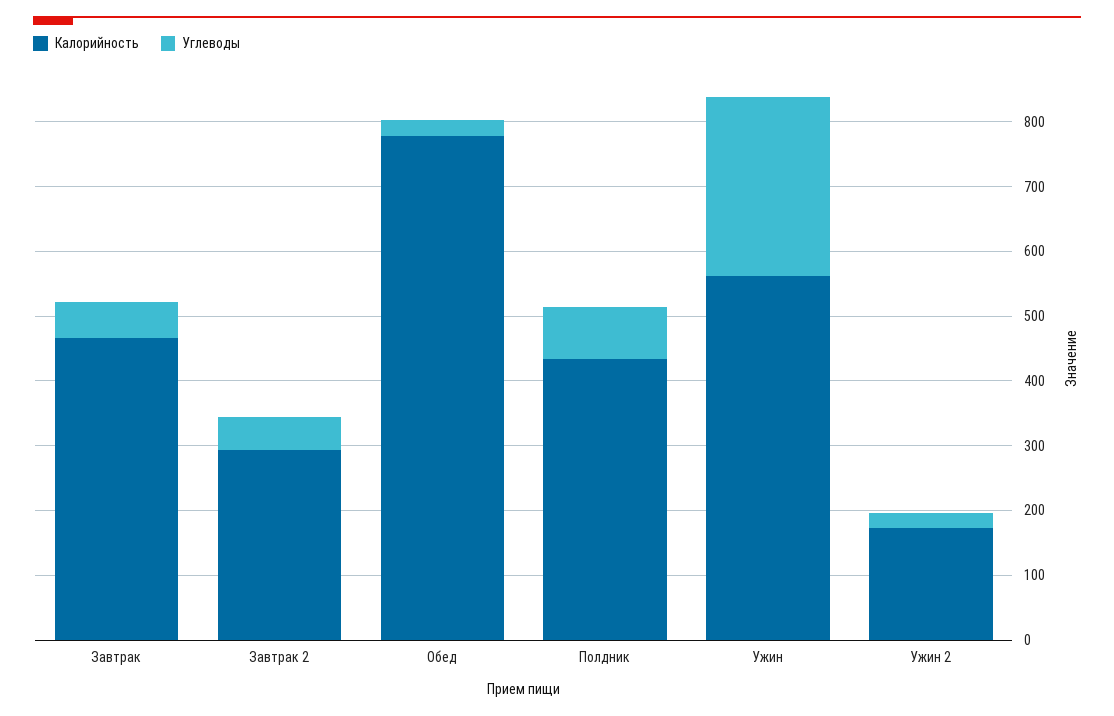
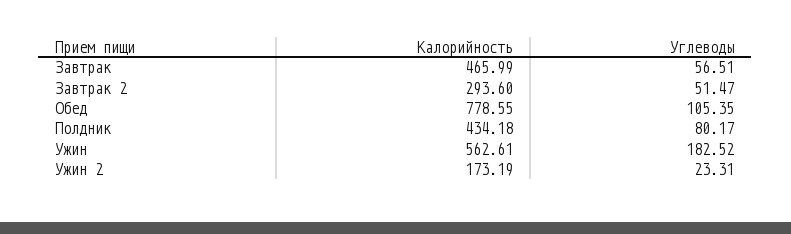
Углеводы, Обед: 20 -> 105.35
Углеводы, Ужин: 280 -> 182.52

